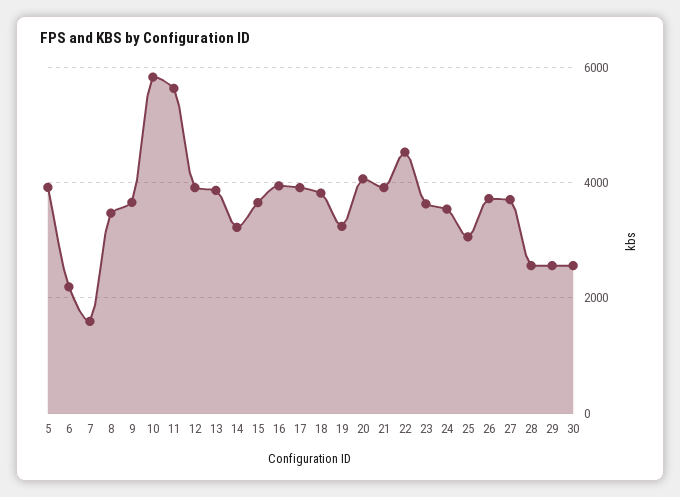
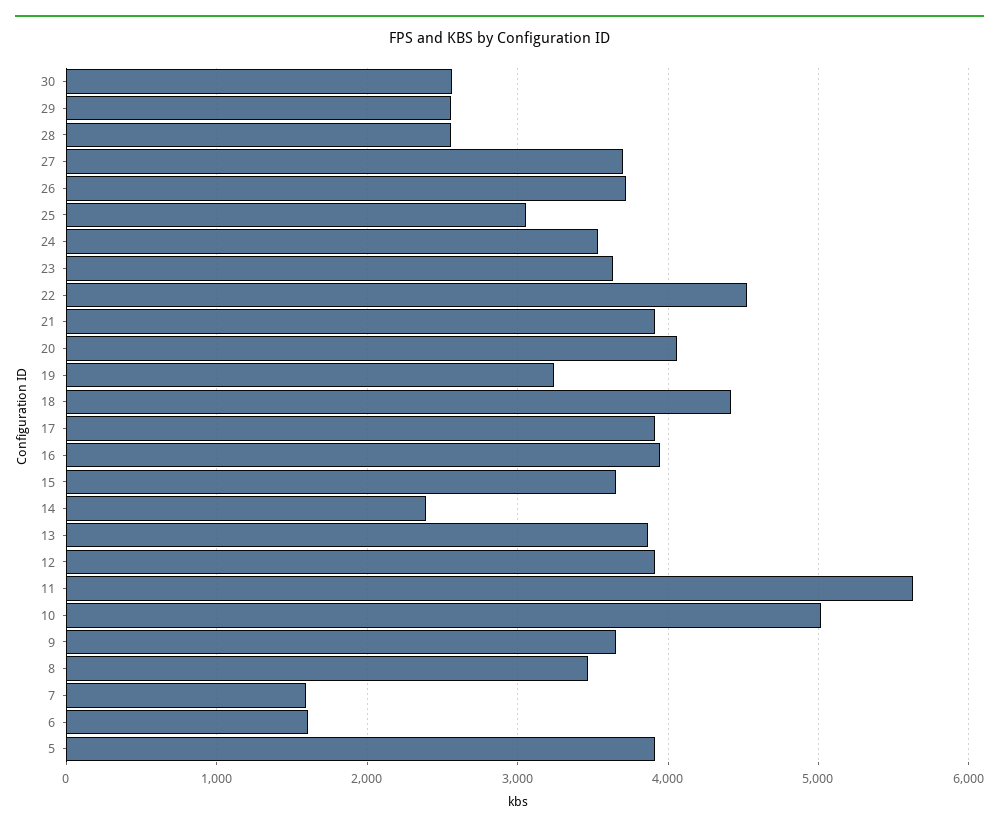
6: 2200 -> 1600
10: 5800 -> 5000
14: 3200 -> 2400
18: 3800 -> 4400

